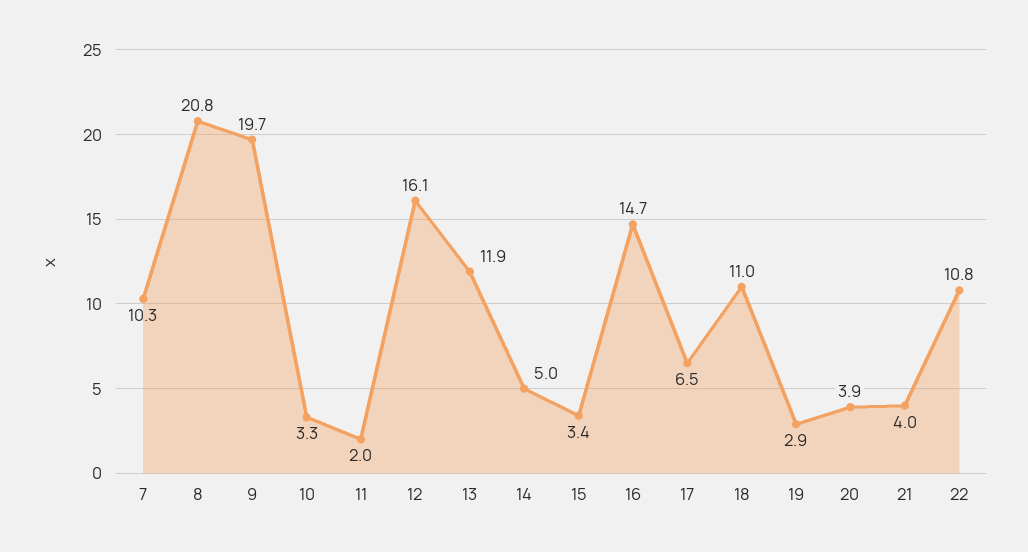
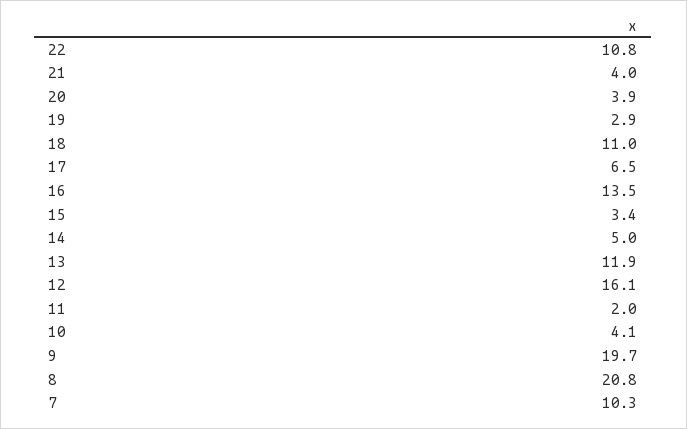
10: 3.3 -> 4.1
16: 14.7 -> 13.5

